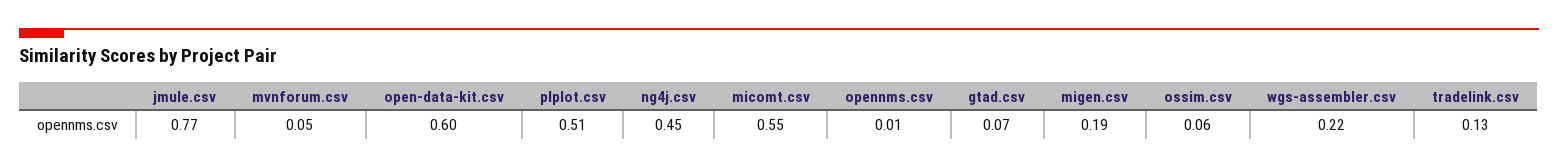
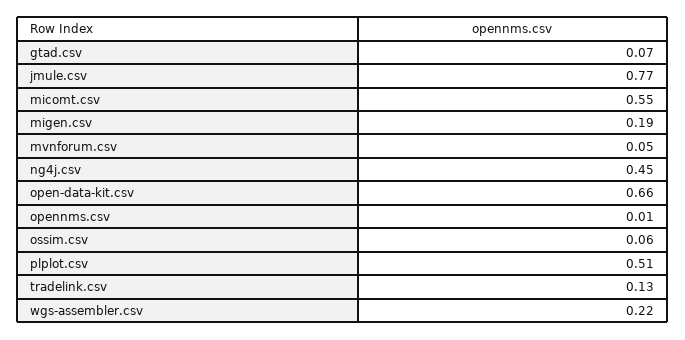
open-data-kit.csv: 0.6 -> 0.66

